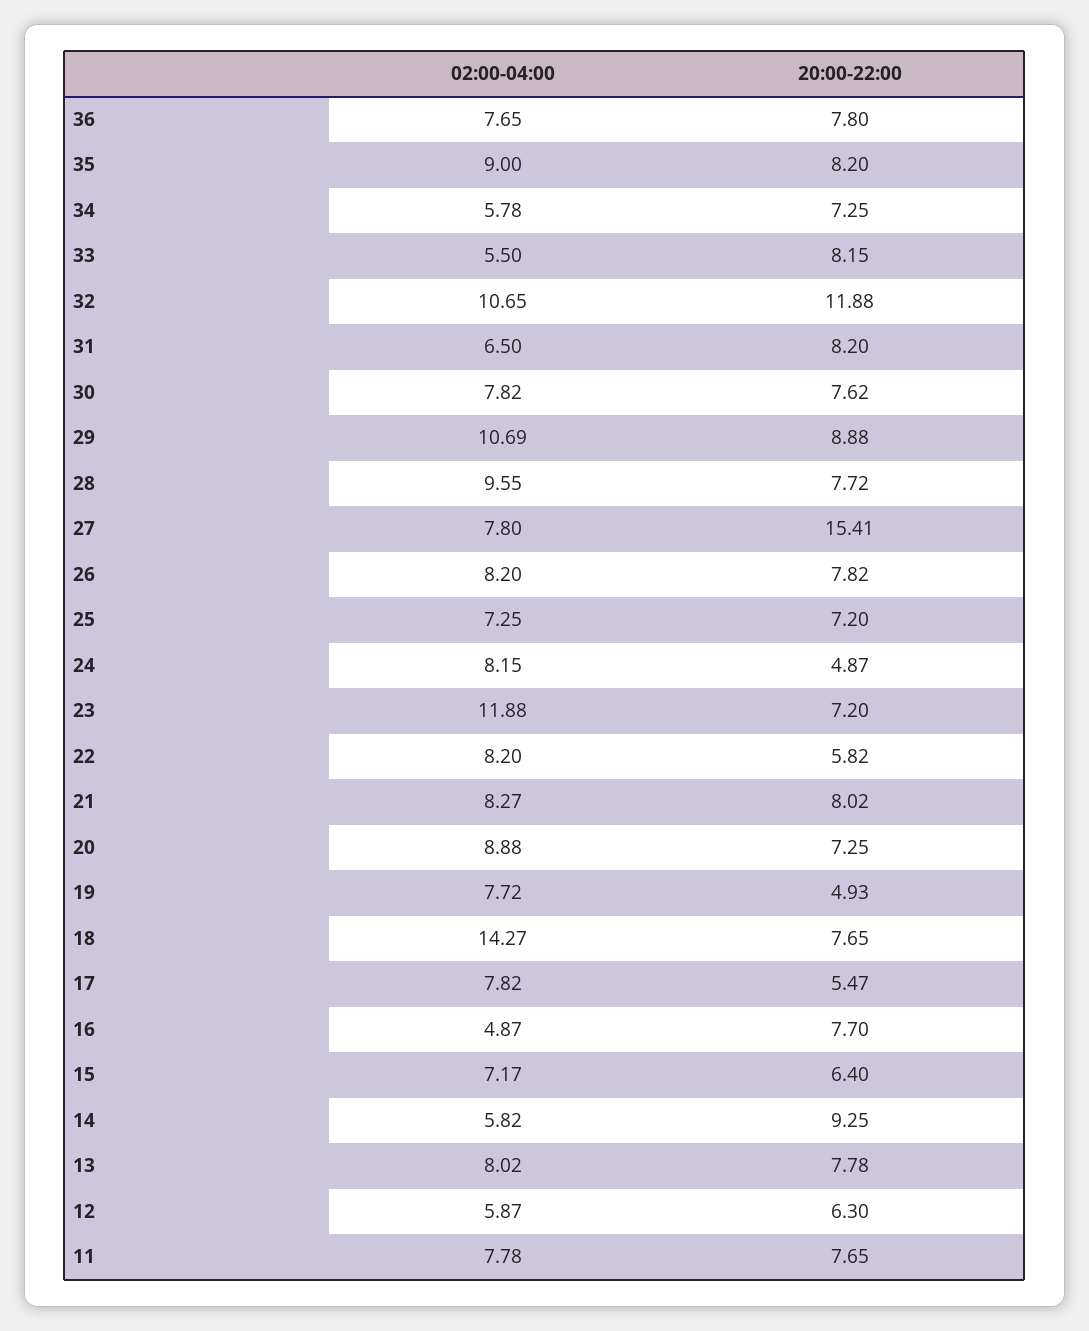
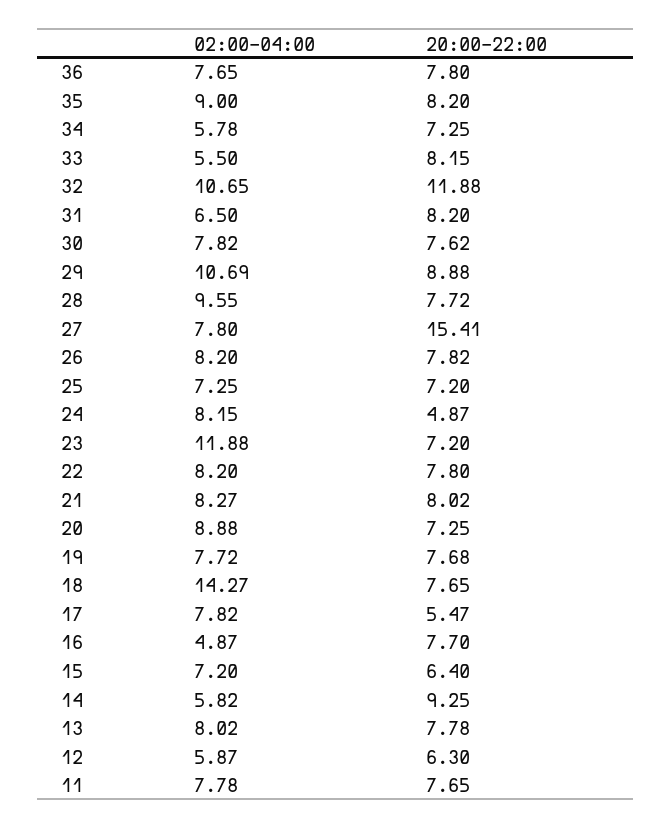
20:00-22:00, 22: 5.82 -> 7.8
20:00-22:00, 19: 4.93 -> 7.68
02:00-04:00, 15: 7.17 -> 7.2

